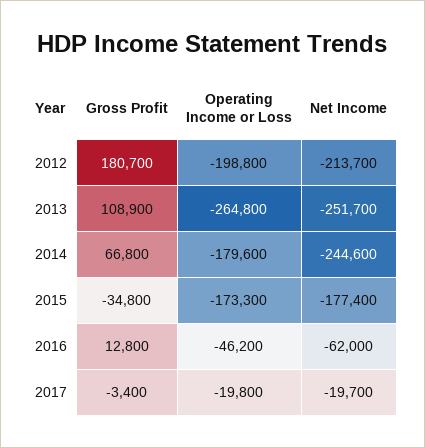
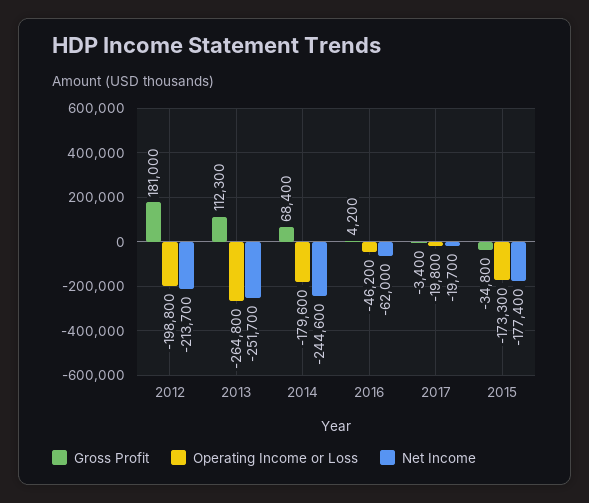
Gross Profit, 2012: 180700 -> 181000
Gross Profit, 2013: 108900 -> 112300
Gross Profit, 2014: 66800 -> 68400
Gross Profit, 2016: 12800 -> 4200

